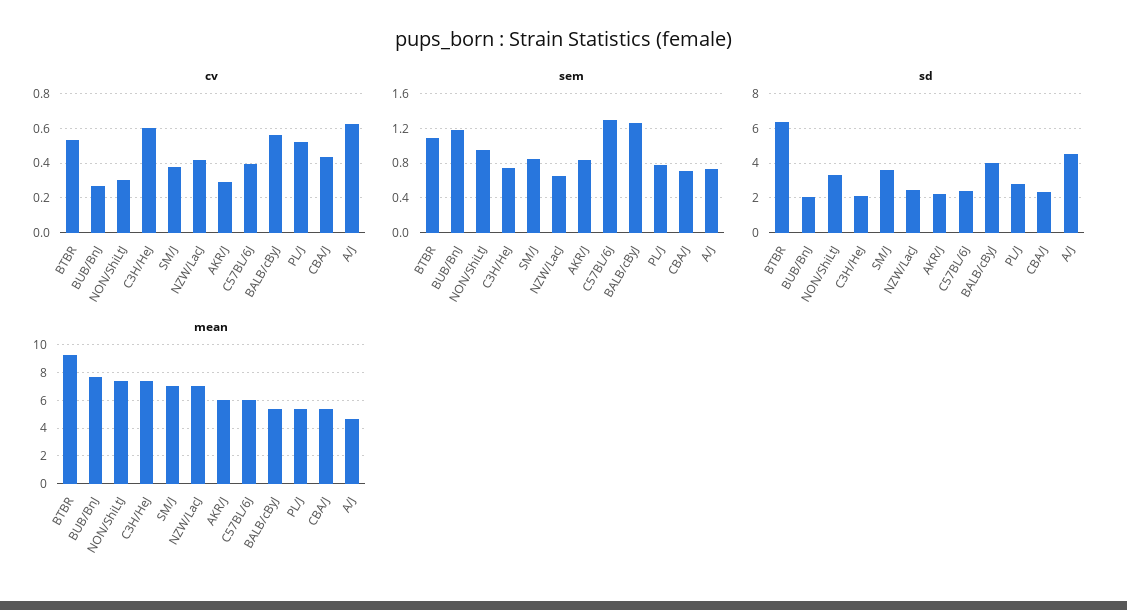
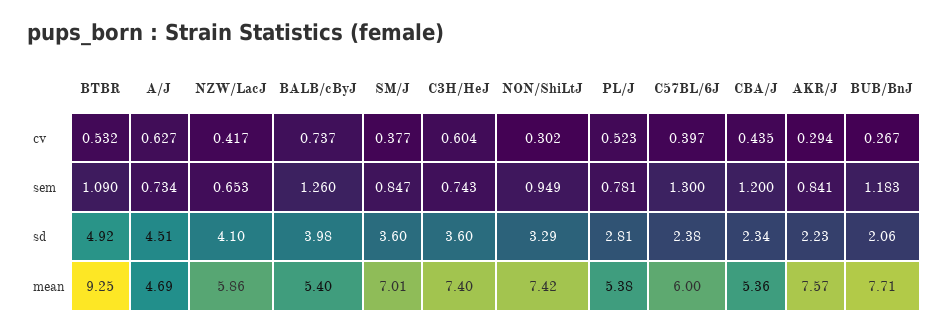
cv, BALB/cByJ: 0.55 -> 0.737
sem, CBA/J: 0.7 -> 1.2
sd, BTBR: 6.5 -> 4.92
sd, C3H/HeJ: 2 -> 3.6
sd, NZW/LacJ: 2.5 -> 4.1
mean, NZW/LacJ: 7 -> 5.86
mean, AKR/J: 6 -> 7.57

